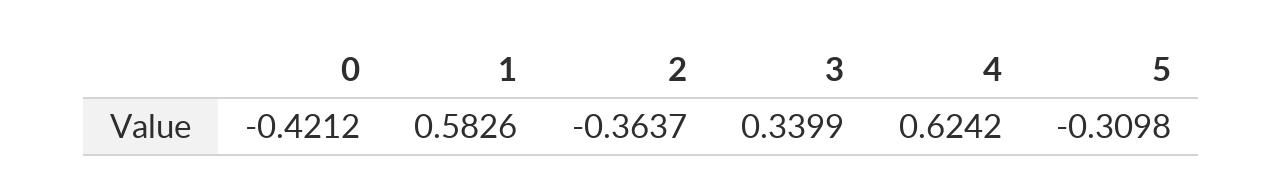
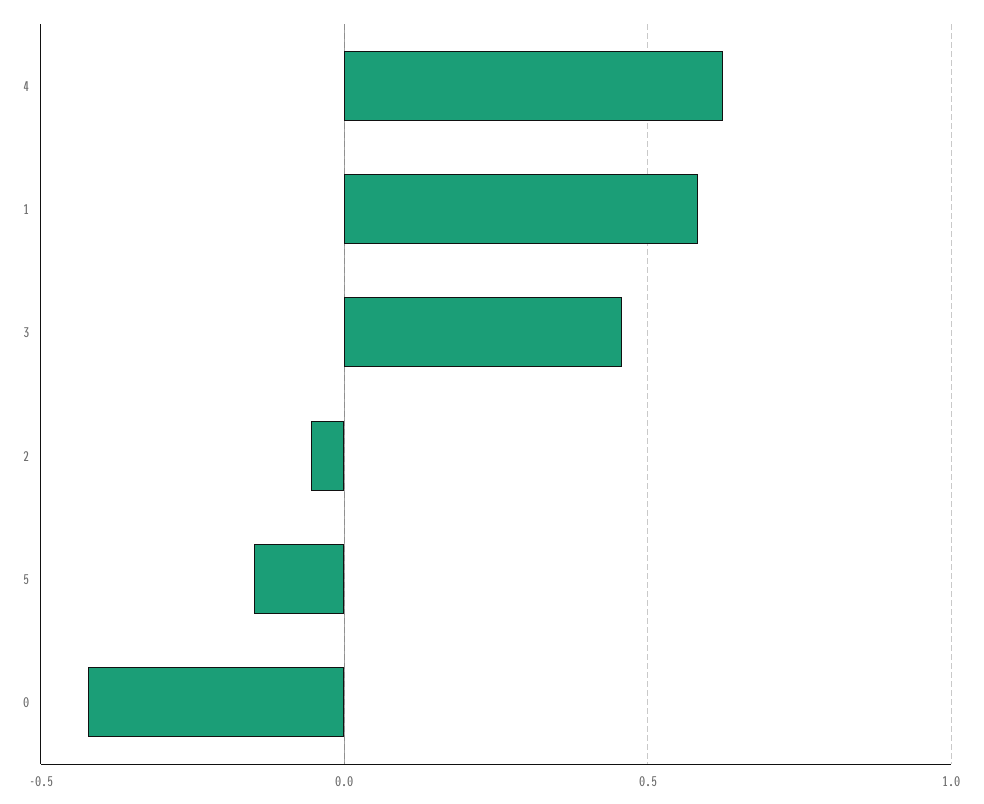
2: -0.3637 -> -0.05
3: 0.3399 -> 0.45
5: -0.3098 -> -0.15

